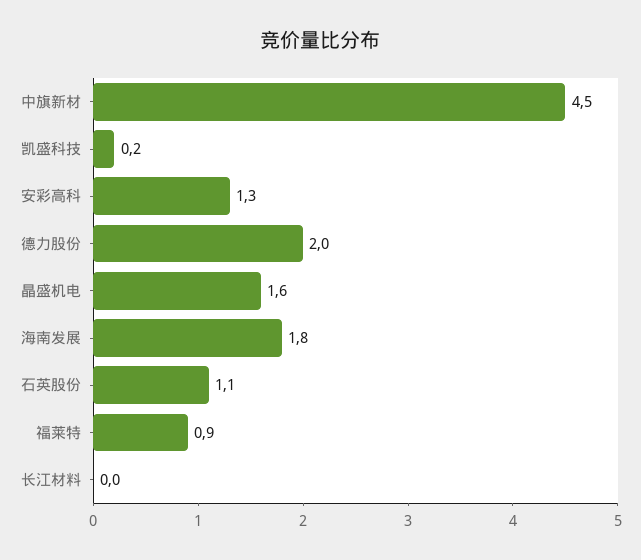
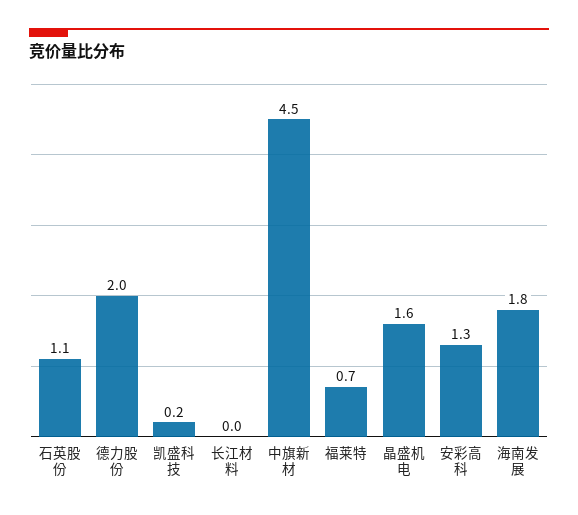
福莱特: 0.9 -> 0.7

